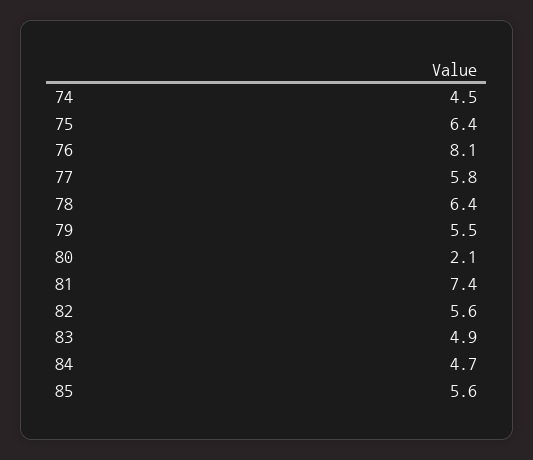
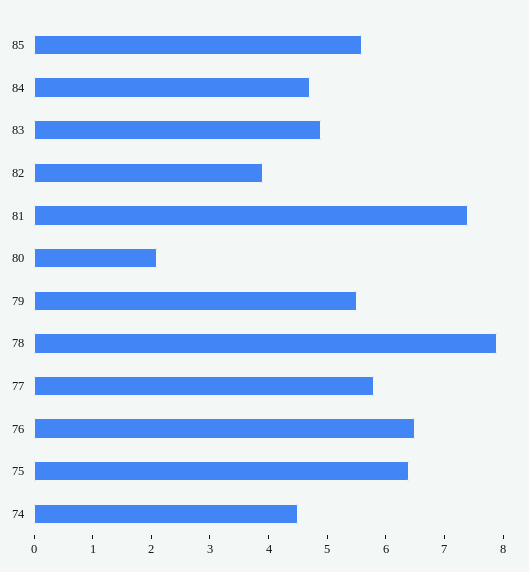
76: 8.1 -> 6.5
78: 6.4 -> 8
82: 5.6 -> 4

